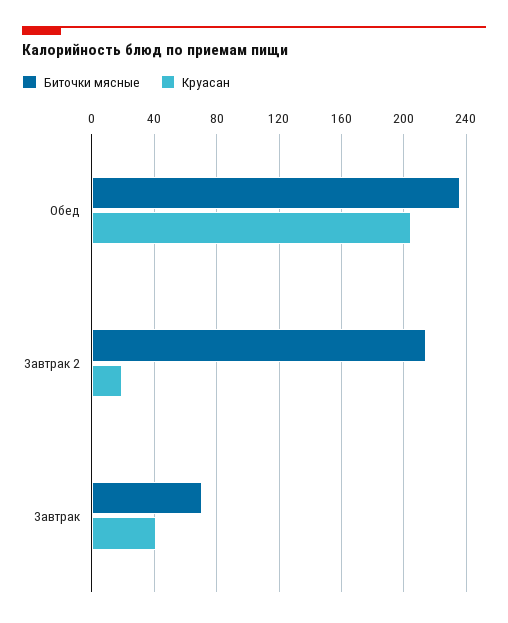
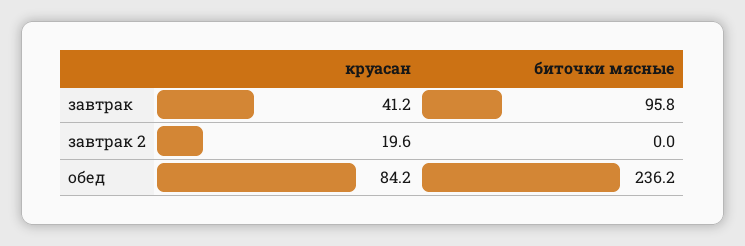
Круасан, Обед: 205 -> 84.2
Биточки мясные, Завтрак 2: 215 -> 0
Биточки мясные, Завтрак: 70 -> 95.8

